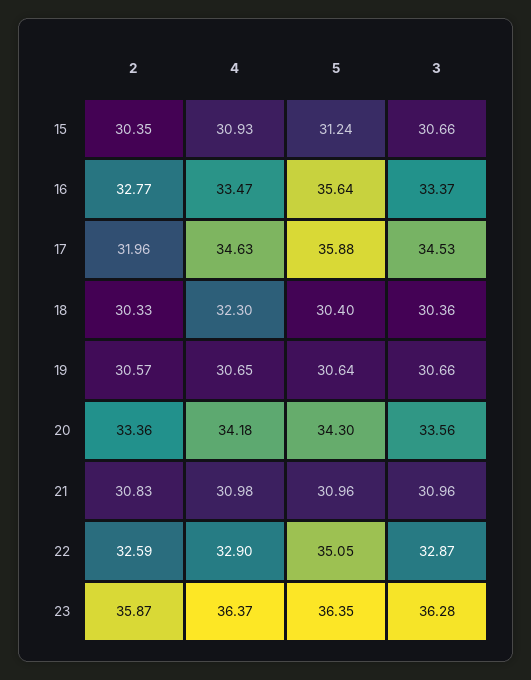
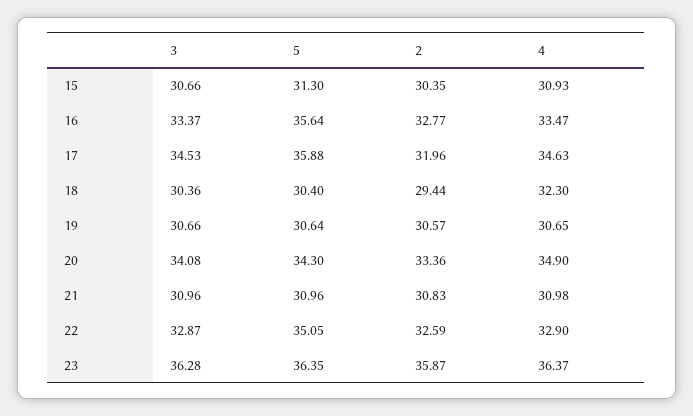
5, 15: 31.24 -> 31.3
2, 18: 30.33 -> 29.44
4, 20: 34.18 -> 34.9
3, 20: 33.56 -> 34.08

